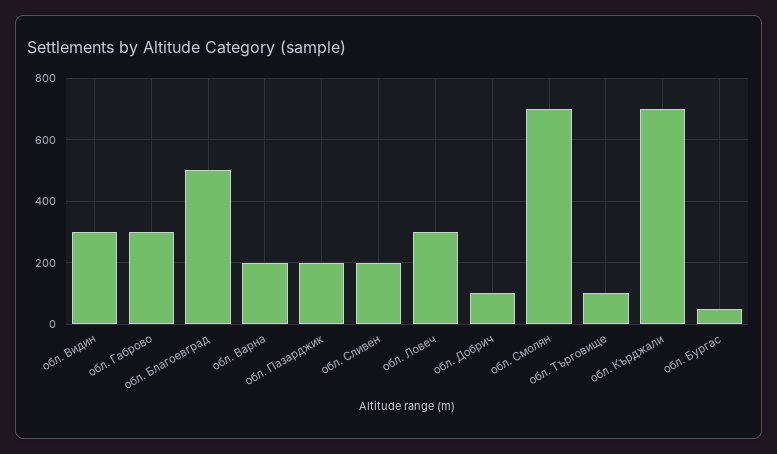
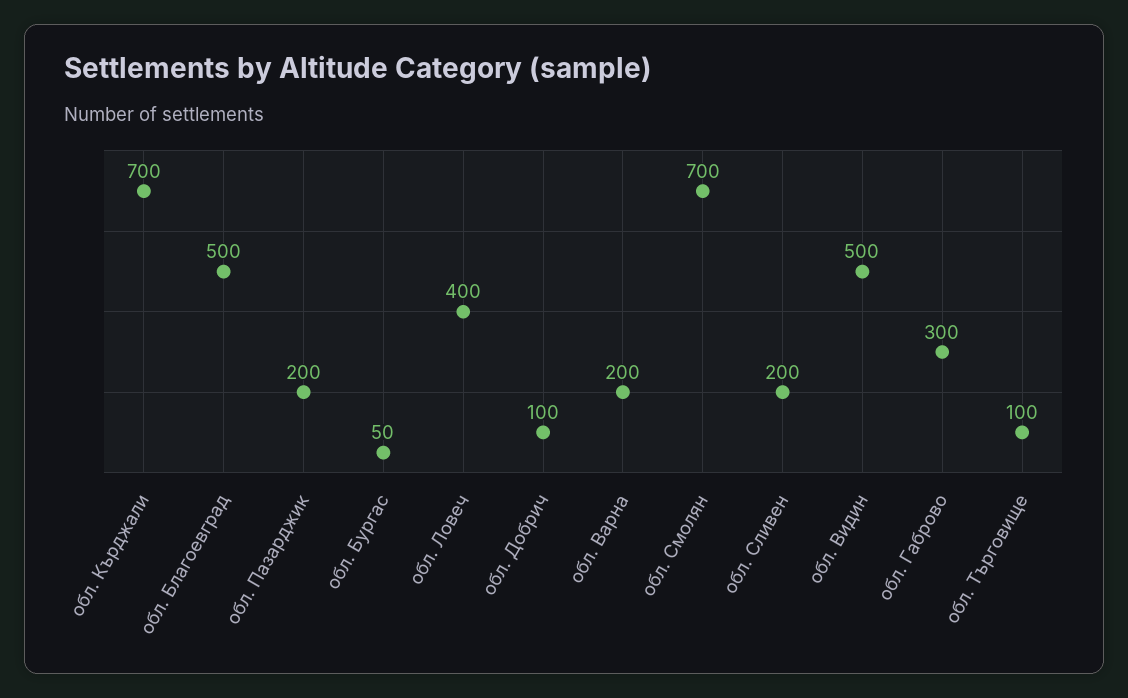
обл. Видин: 300 -> 500
обл. Ловеч: 300 -> 400

